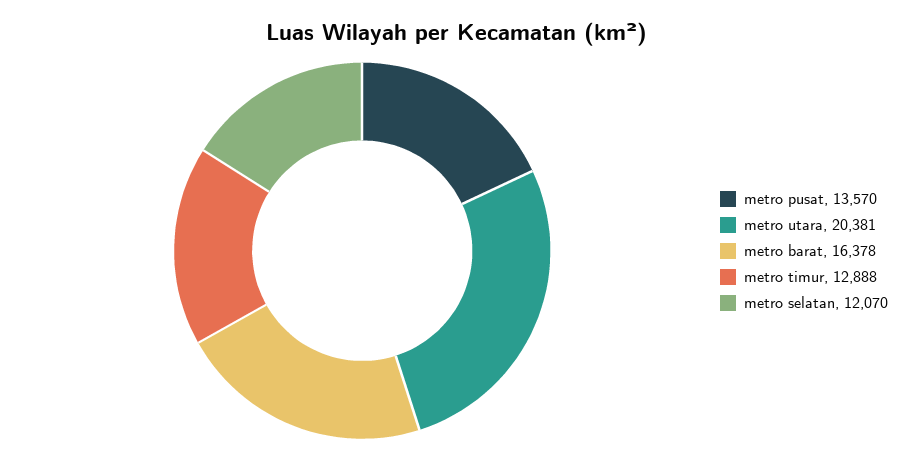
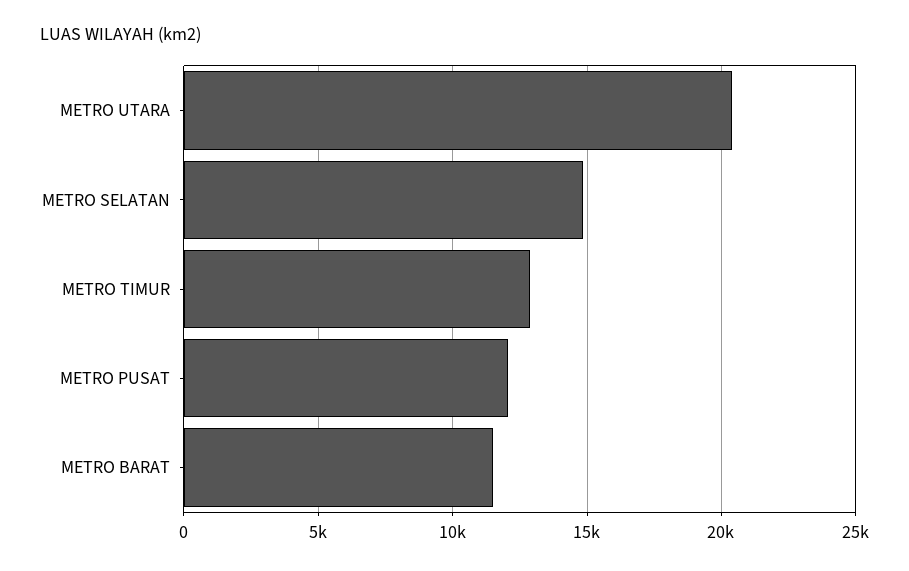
metro pusat: 13570 -> 12000
metro barat: 16378 -> 11500
metro selatan: 12070 -> 15000

